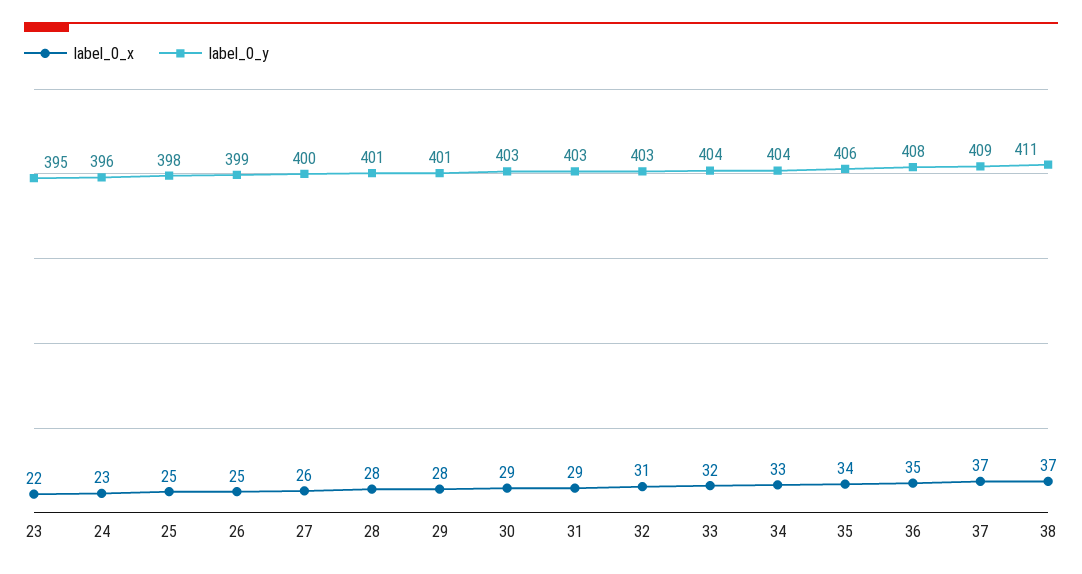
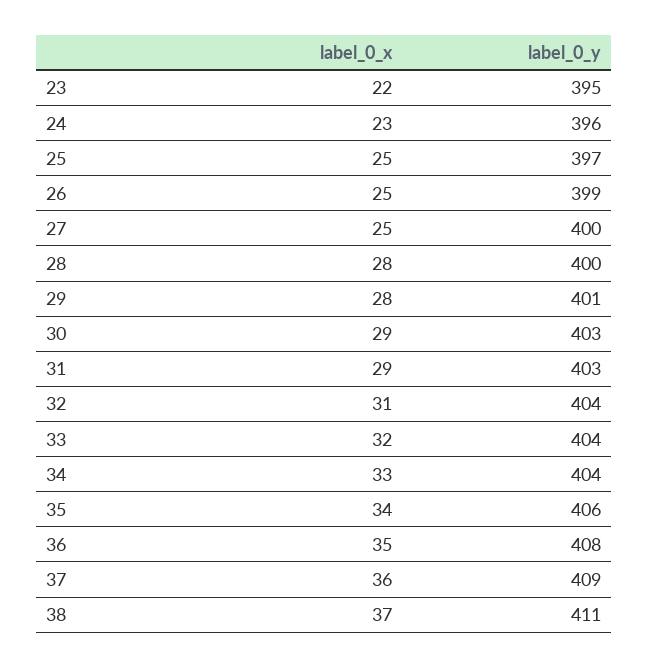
label_0_y, 25: 398 -> 397
label_0_x, 27: 26 -> 25
label_0_y, 28: 401 -> 400
label_0_y, 32: 403 -> 404
label_0_x, 37: 37 -> 36

